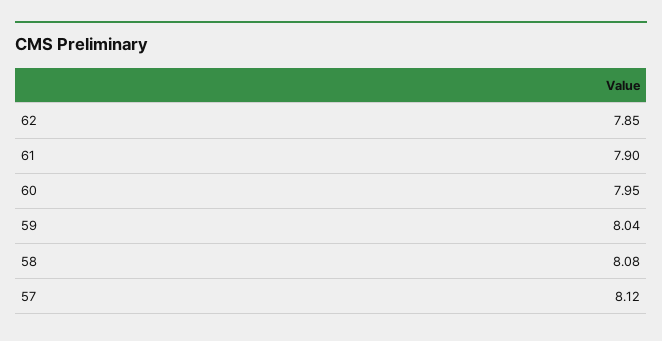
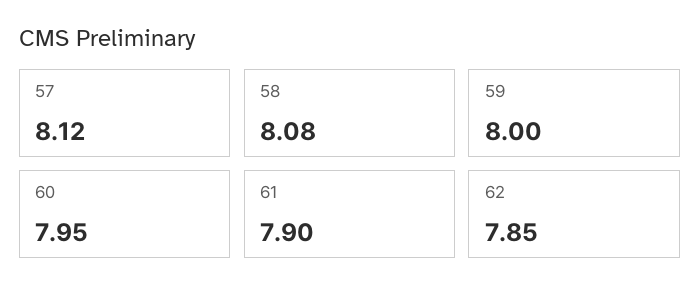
59: 8.04 -> 8

